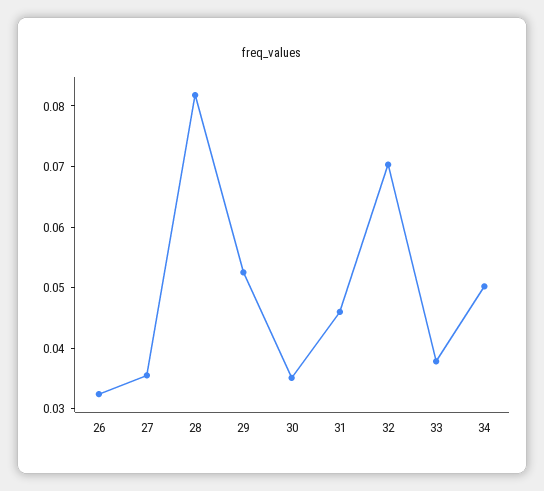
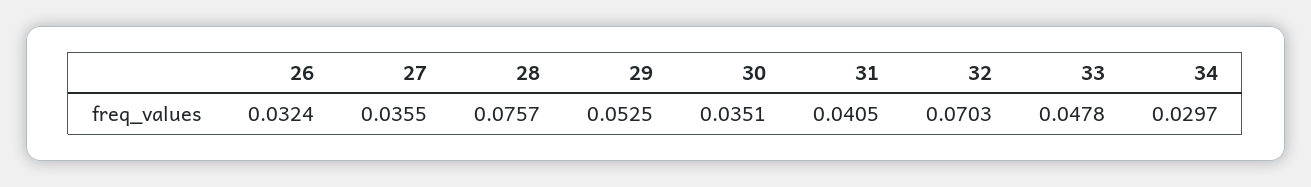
28: 0.082 -> 0.0757
31: 0.046 -> 0.0405
33: 0.038 -> 0.0478
34: 0.05 -> 0.0297

